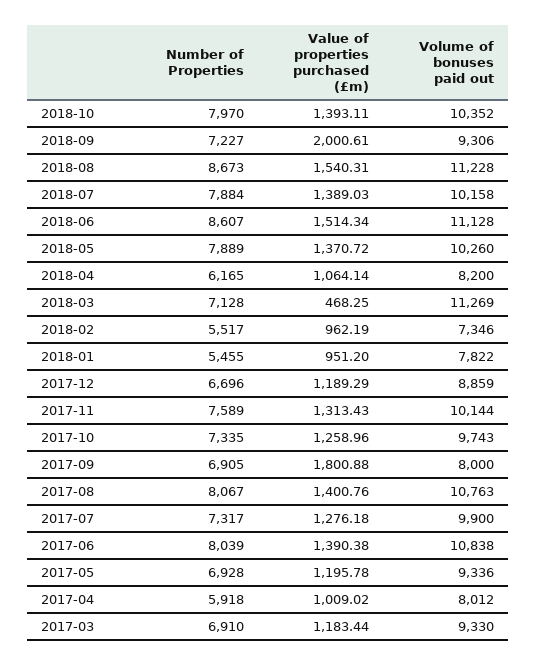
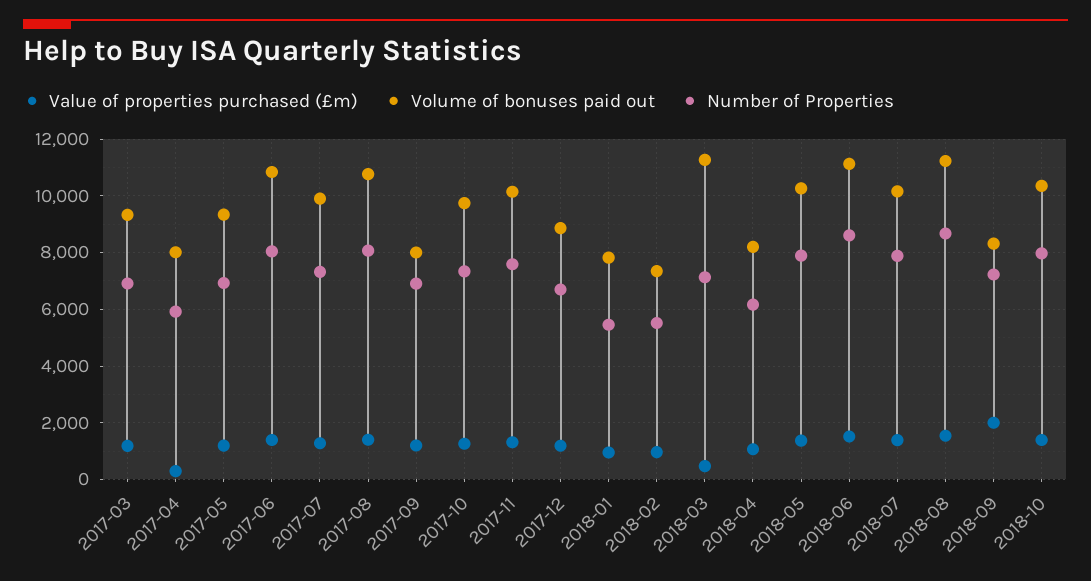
Volume of bonuses paid out, 2018-09: 9306 -> 8250
Value of properties purchased (£m), 2017-09: 1800.88 -> 1250
Value of properties purchased (£m), 2017-04: 1009.02 -> 250

